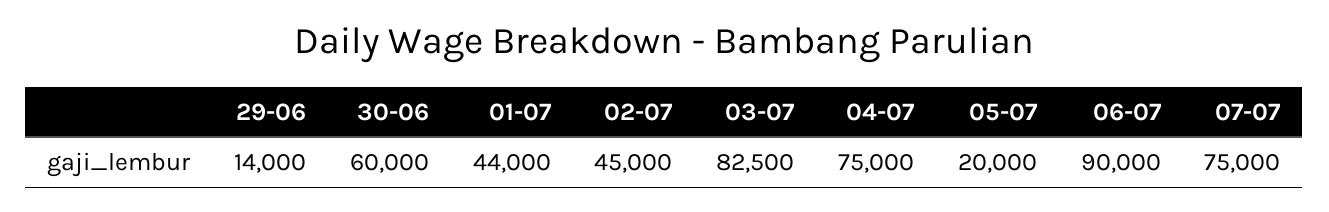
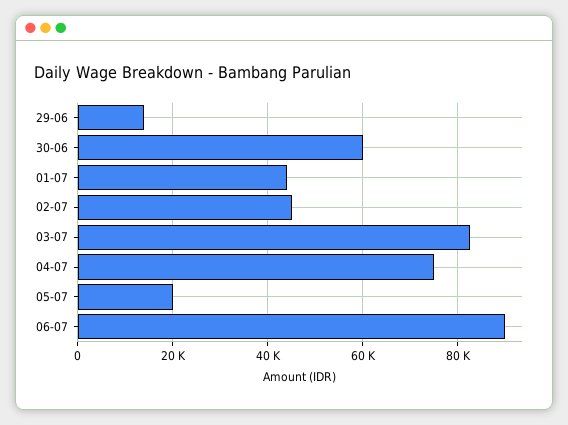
07-07: 75000 -> none

